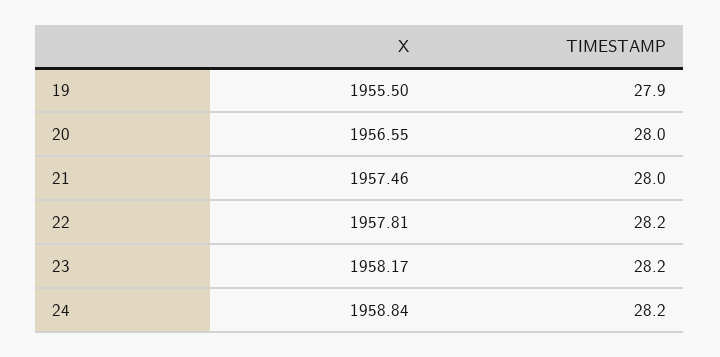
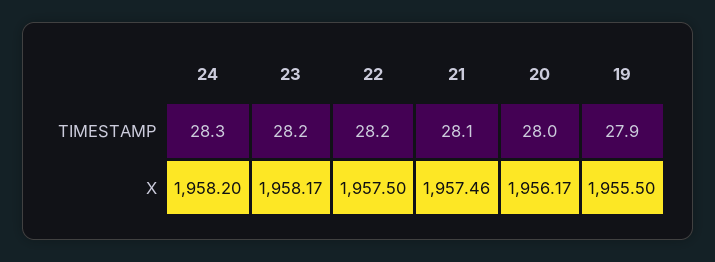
X, 20: 1956.55 -> 1956.17
TIMESTAMP, 21: 28 -> 28.1
X, 22: 1957.81 -> 1957.5
X, 24: 1958.84 -> 1958.2
TIMESTAMP, 24: 28.2 -> 28.3

